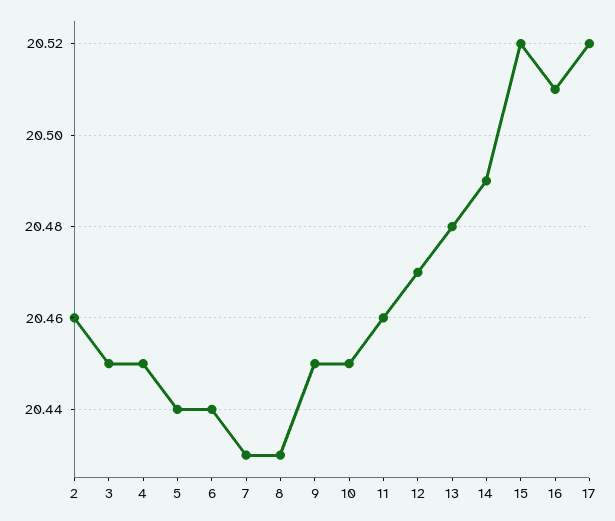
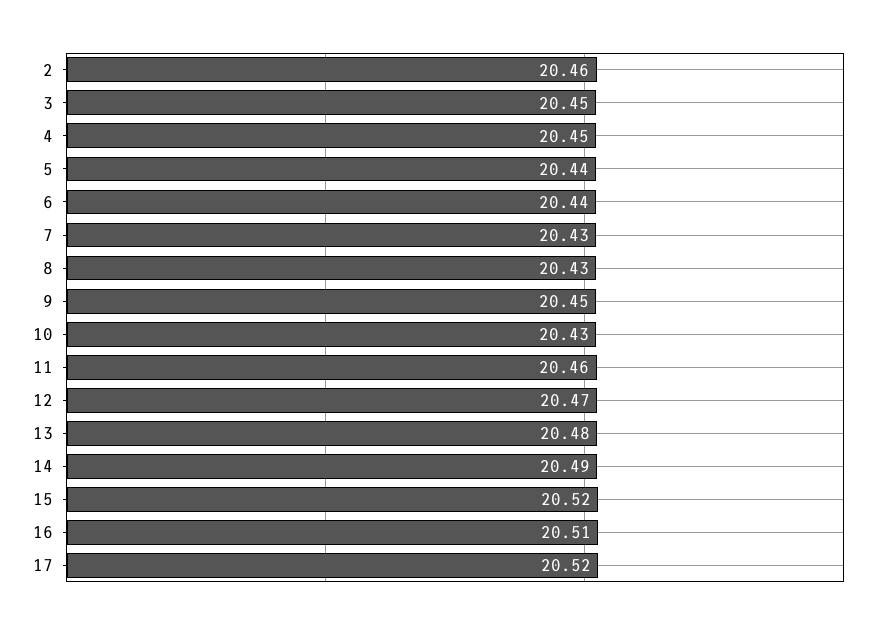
10: 20.45 -> 20.43

